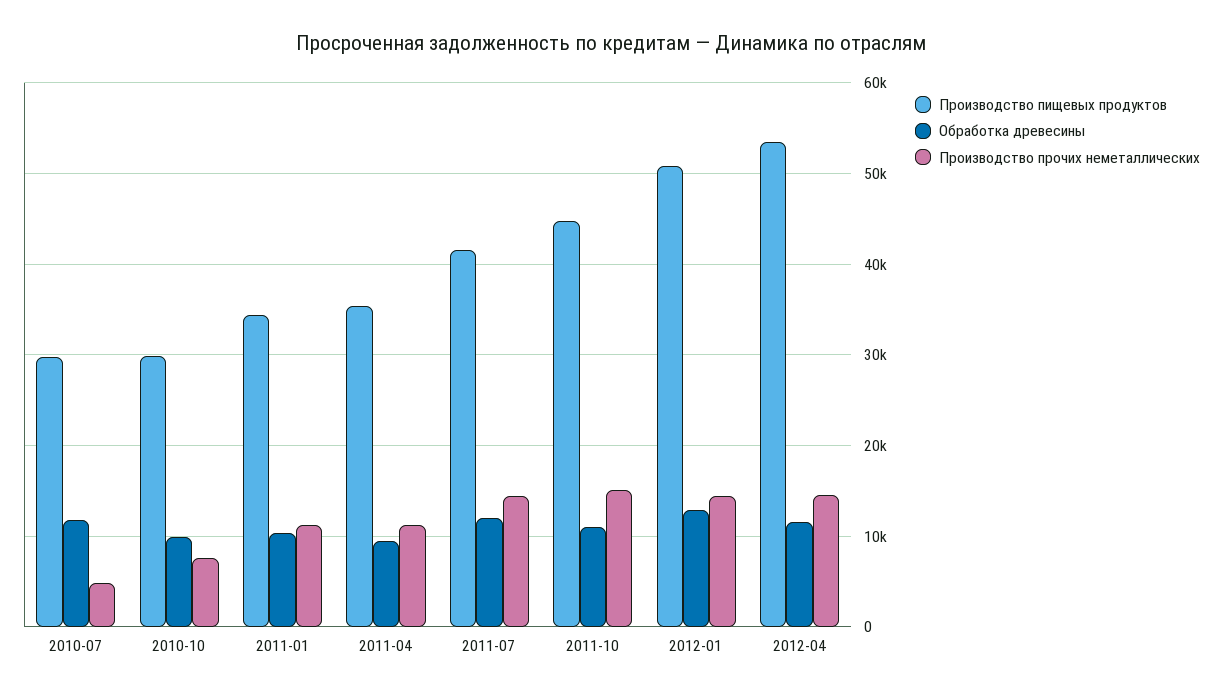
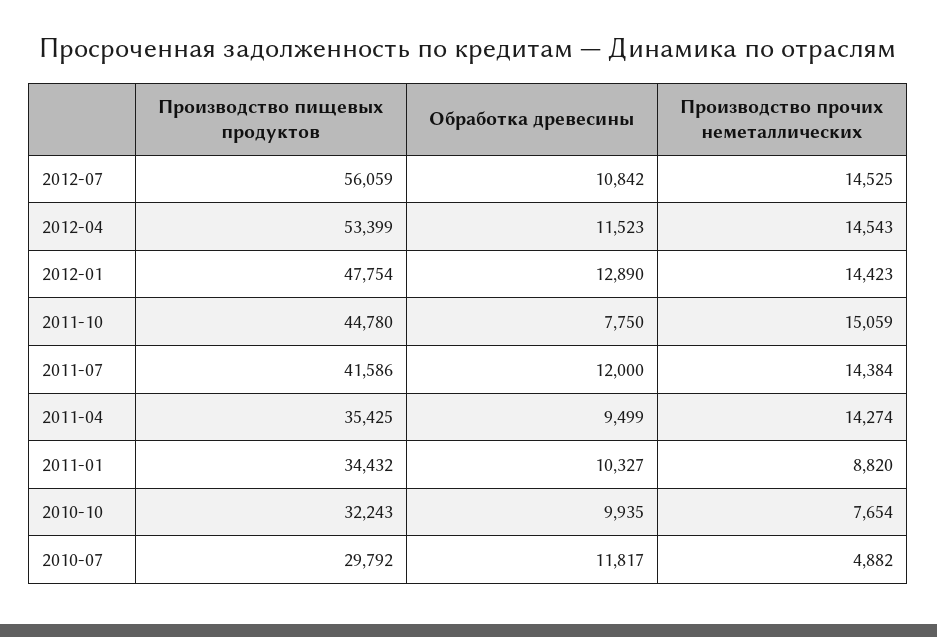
Производство пищевых продуктов, 2010-10: 30000 -> 32243
Производство прочих неметаллических, 2011-01: 11000 -> 8820
Производство прочих неметаллических, 2011-04: 11000 -> 14274
Обработка древесины, 2011-10: 11000 -> 7750
Производство пищевых продуктов, 2012-01: 51000 -> 47754
Производство пищевых продуктов, 2012-07: none -> 56059
Обработка древесины, 2012-07: none -> 10842
Производство прочих неметаллических, 2012-07: none -> 14525

